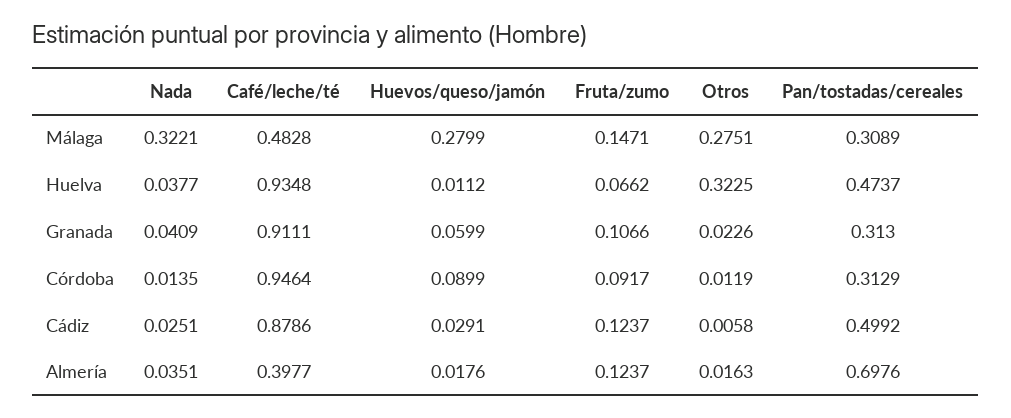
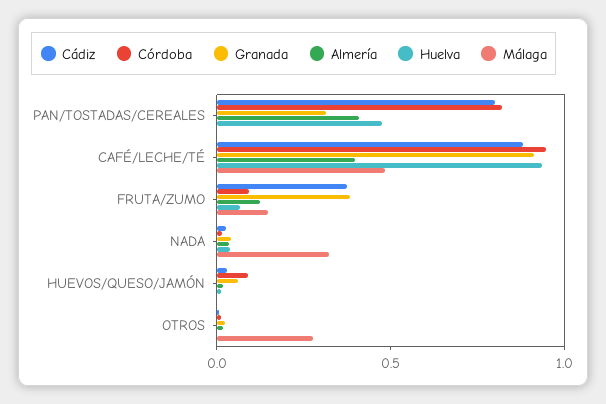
Málaga, Huevos/queso/jamón: 0.2799 -> 0
Málaga, Pan/tostadas/cereales: 0.3089 -> 0
Huelva, Otros: 0.3225 -> 0
Granada, Fruta/zumo: 0.1066 -> 0.4
Córdoba, Pan/tostadas/cereales: 0.3129 -> 0.8
Cádiz, Fruta/zumo: 0.1237 -> 0.4
Cádiz, Pan/tostadas/cereales: 0.4992 -> 0.8
Almería, Pan/tostadas/cereales: 0.6976 -> 0.4

